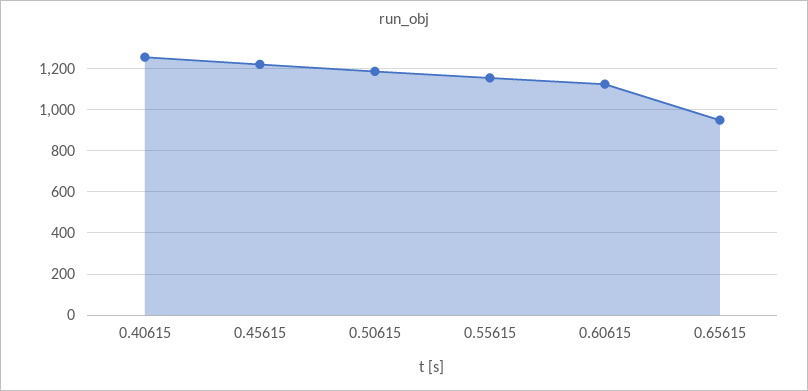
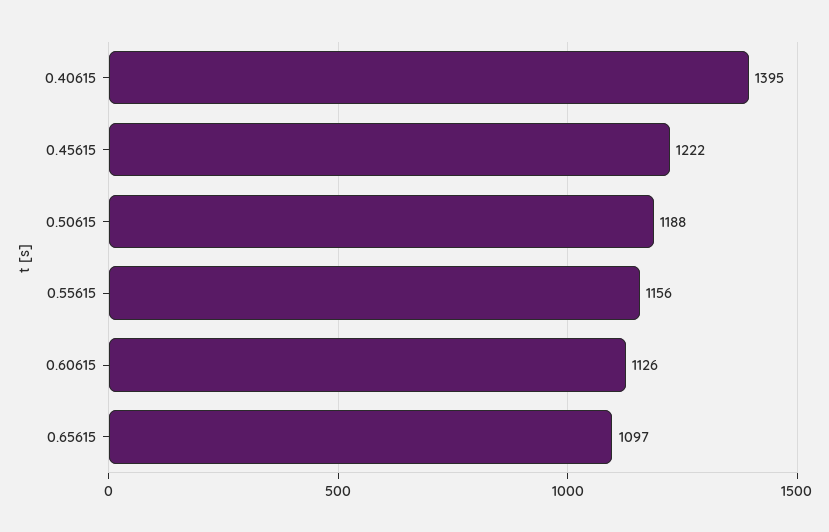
0.40615: 1250 -> 1395
0.65615: 950 -> 1097

